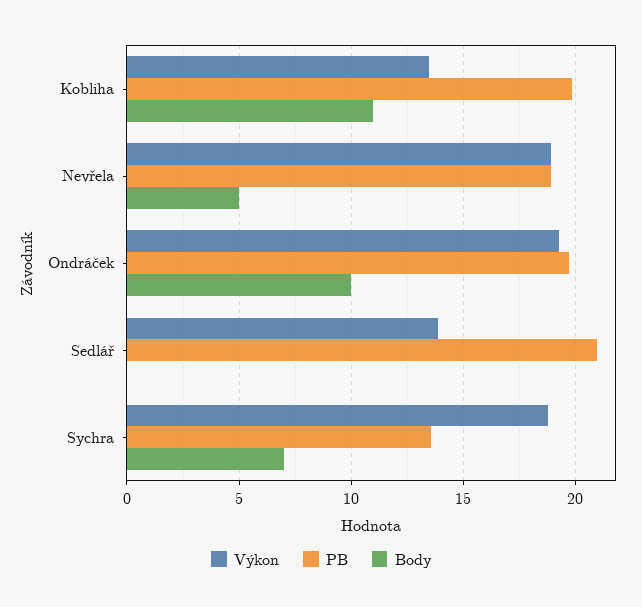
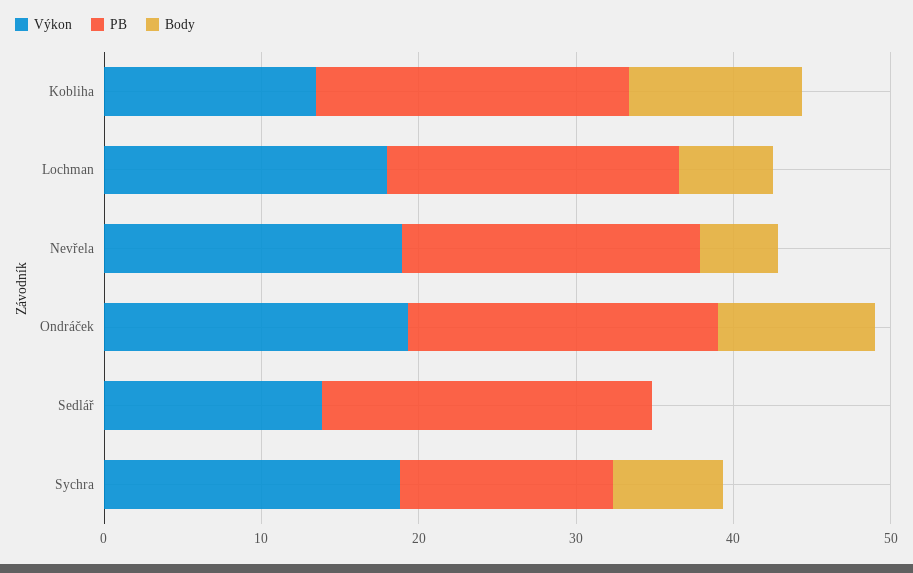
Výkon, Lochman: none -> 18
PB, Lochman: none -> 18
Body, Lochman: none -> 6

